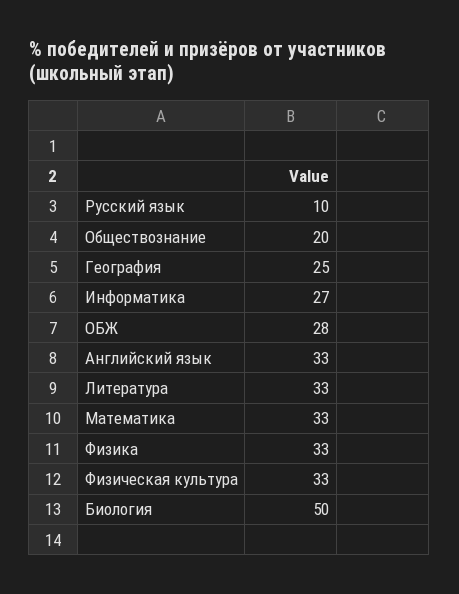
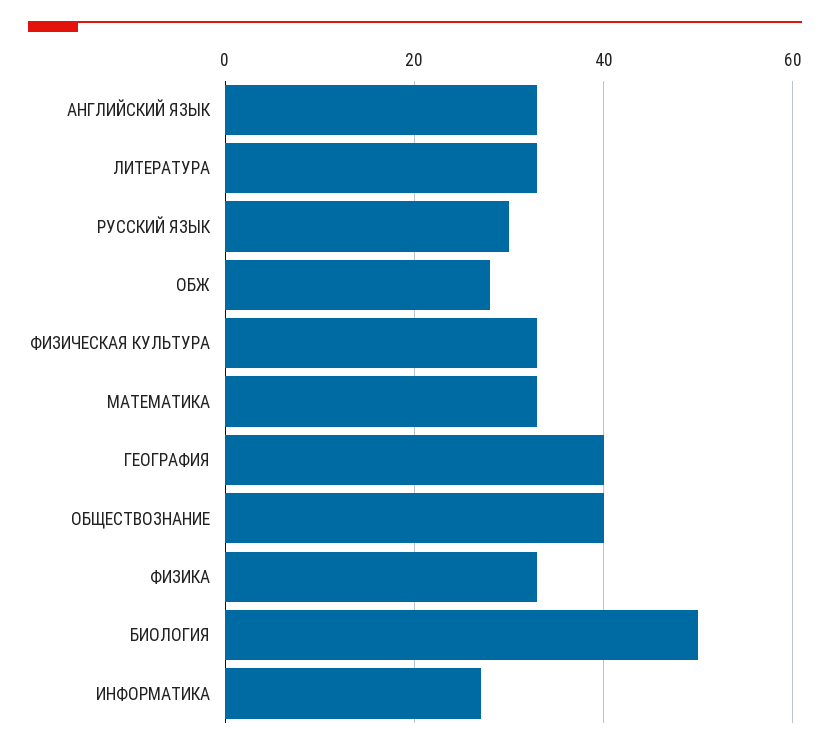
Русский язык: 10 -> 30
Обществознание: 20 -> 40
География: 25 -> 40

